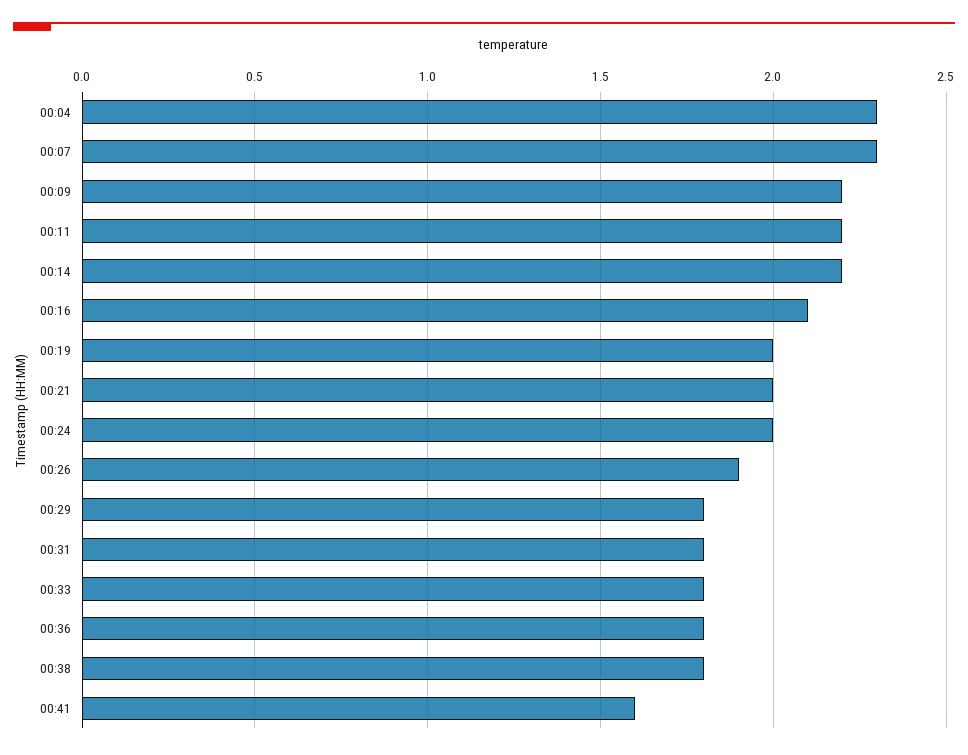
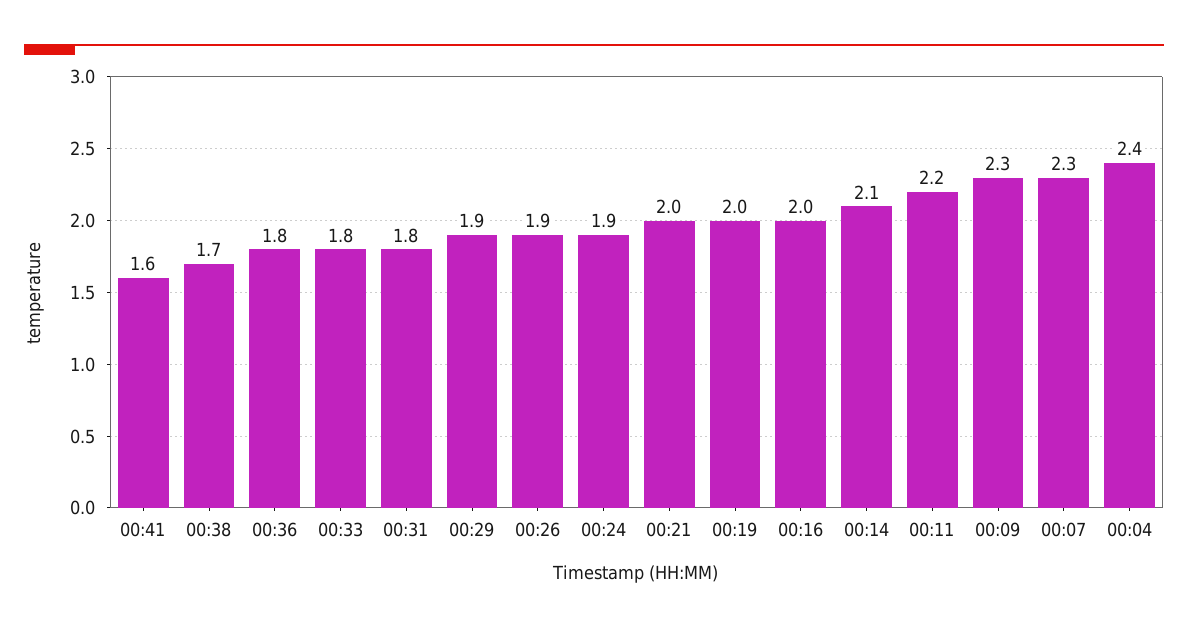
00:04: 2.3 -> 2.4
00:09: 2.2 -> 2.3
00:14: 2.2 -> 2.1
00:16: 2.1 -> 2
00:24: 2 -> 1.9
00:29: 1.8 -> 1.9
00:38: 1.8 -> 1.7

